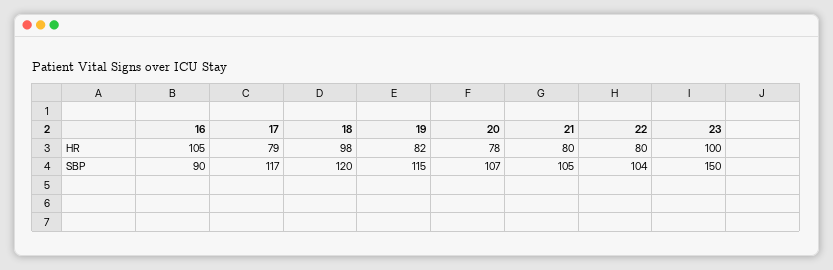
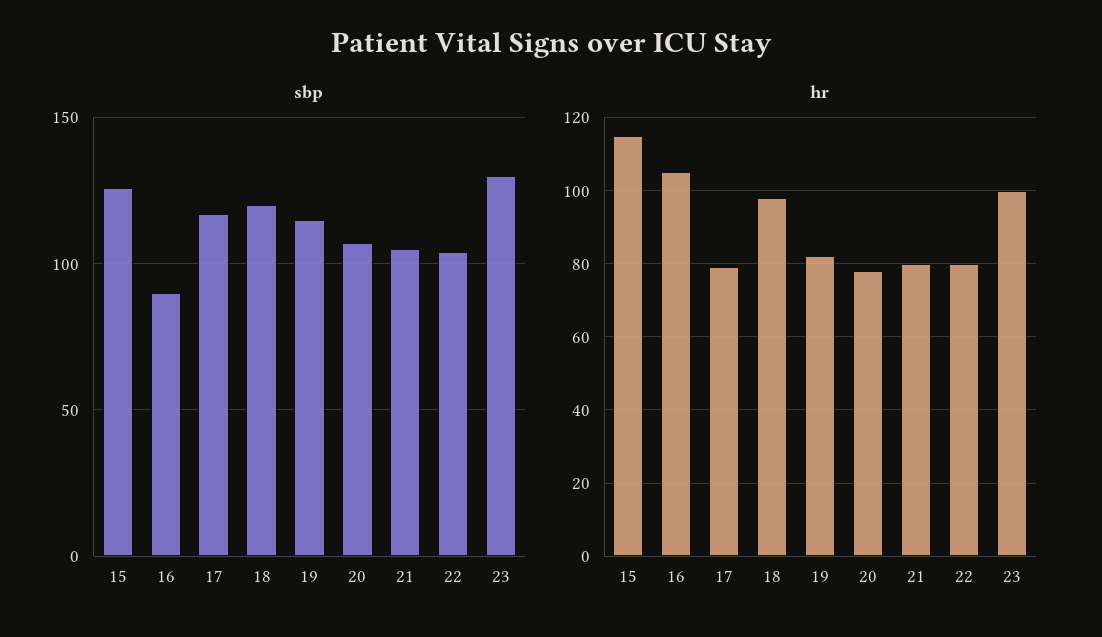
SBP, 23: 150 -> 130
SBP, 15: none -> 125
HR, 15: none -> 115

